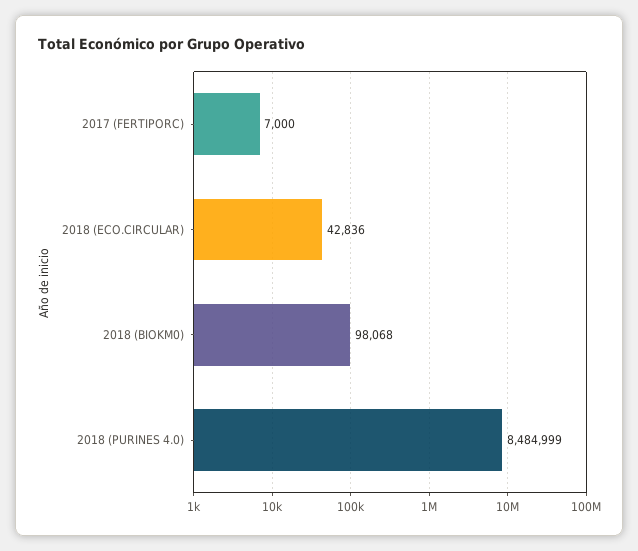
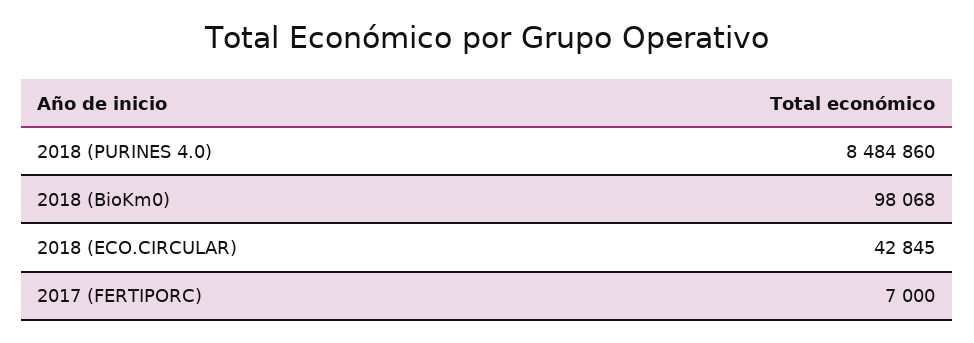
2018 (ECO.CIRCULAR): 42836 -> 42845
2018 (PURINES 4.0): 8484999 -> 8484860

